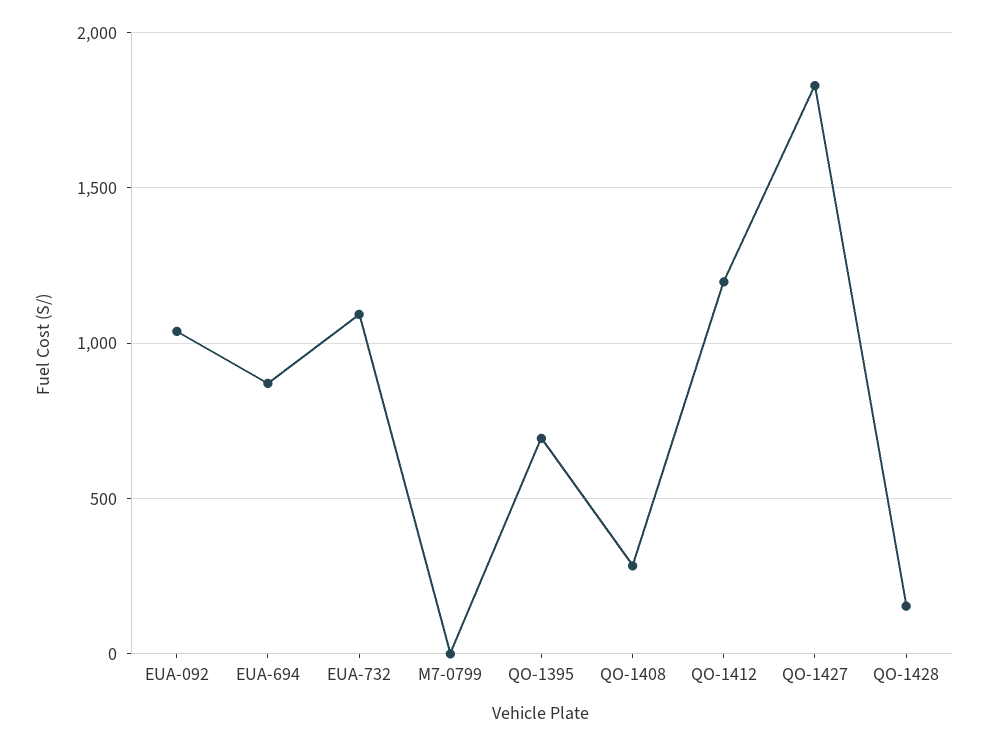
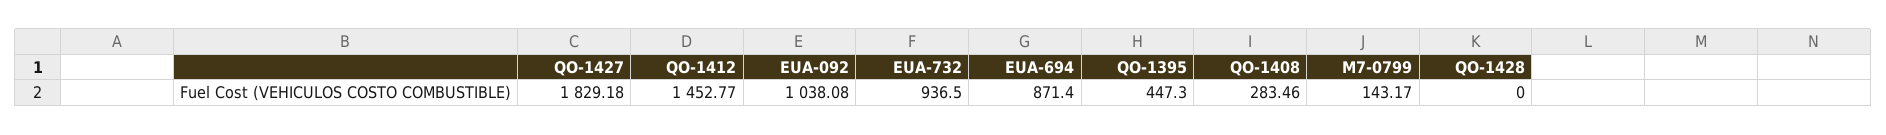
EUA-732: 1100 -> 936.5
M7-0799: 0 -> 143.17
QO-1395: 700 -> 447.3
QO-1412: 1200 -> 1452.77
QO-1428: 150 -> 0

